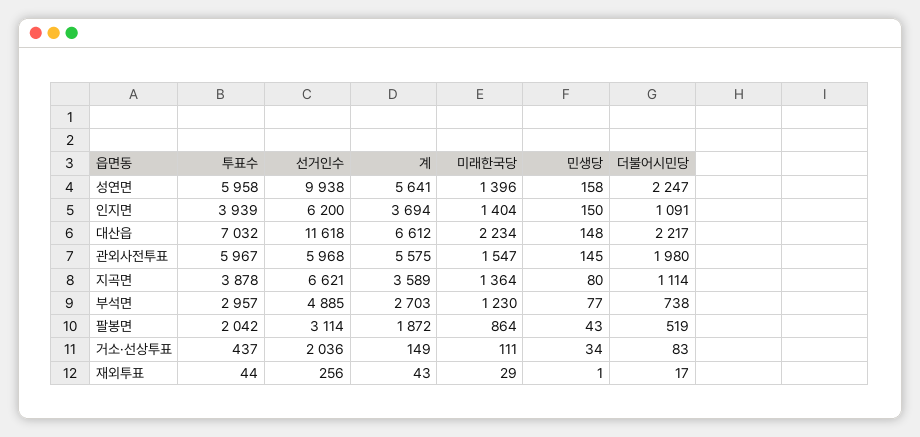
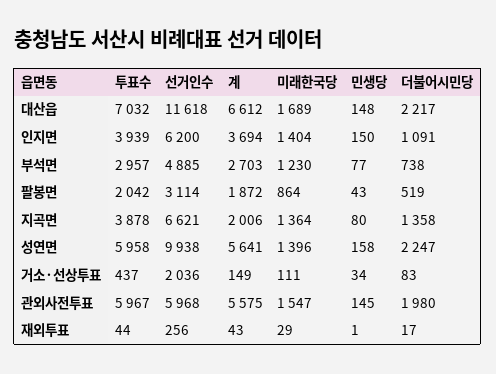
미래한국당, 대산읍: 2234 -> 1689
계, 지곡면: 3589 -> 2006
더불어시민당, 지곡면: 1114 -> 1358

